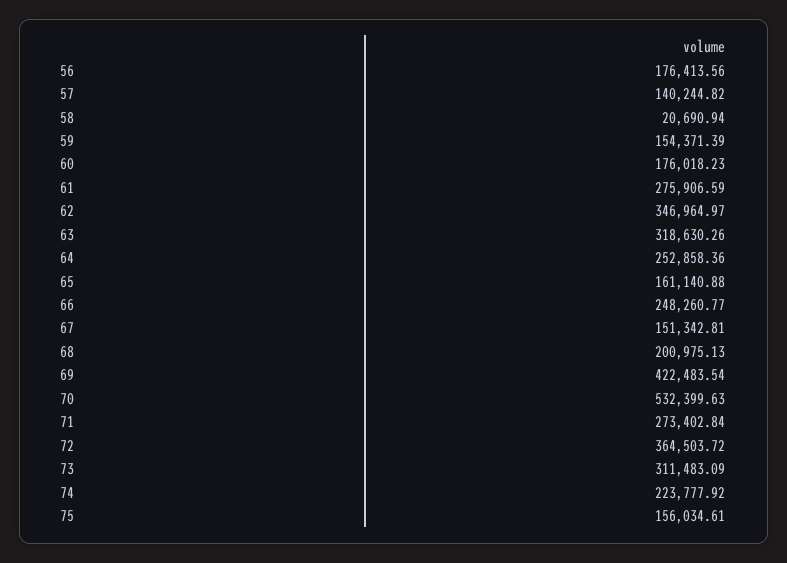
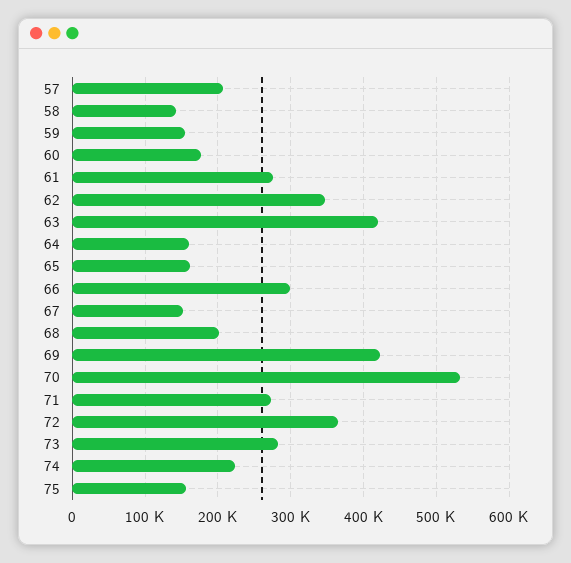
56: 176413.56 -> none
57: 140244.82 -> 210000
58: 20690.94 -> 140000
63: 318630.26 -> 420000
64: 252858.36 -> 160000
66: 248260.77 -> 300000
73: 311483.09 -> 280000

